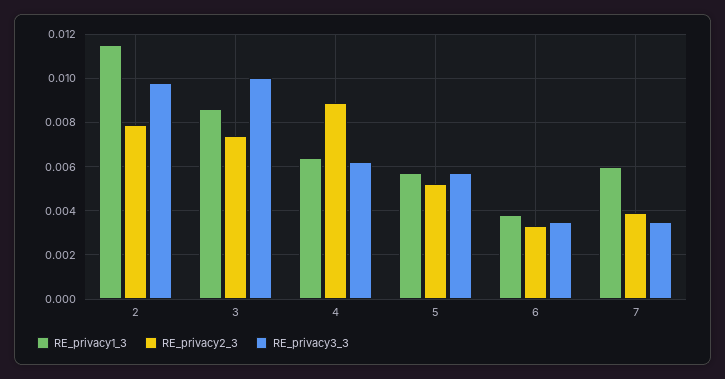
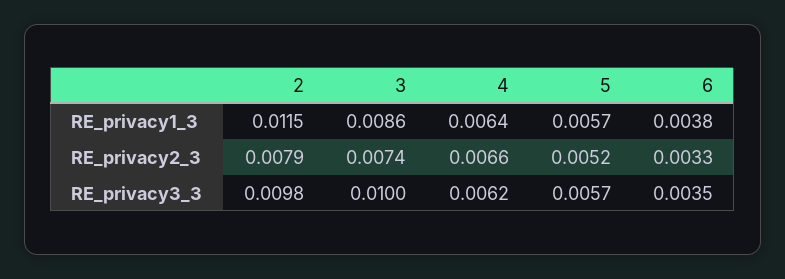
RE_privacy2_3, 4: 0.009 -> 0.0066
RE_privacy1_3, 7: 0.006 -> none
RE_privacy2_3, 7: 0.004 -> none
RE_privacy3_3, 7: 0.0035 -> none

